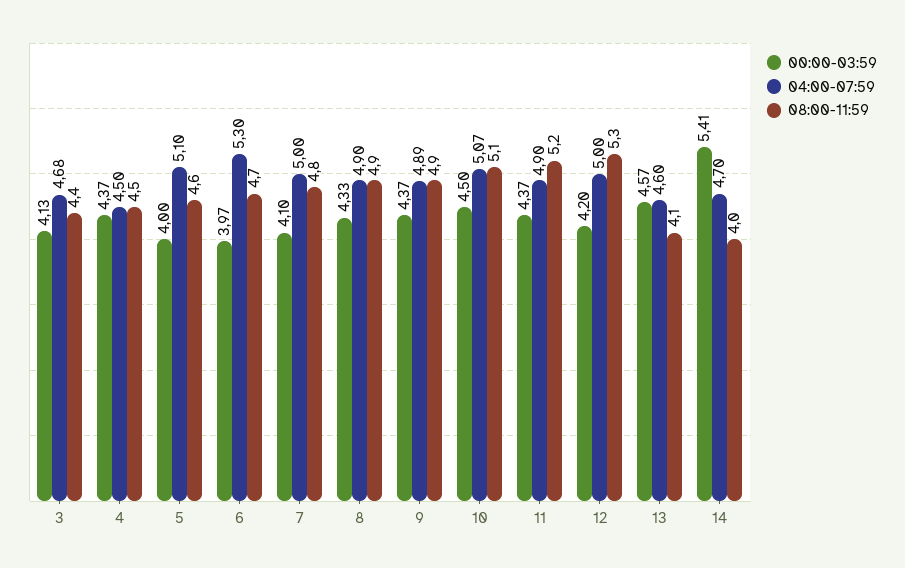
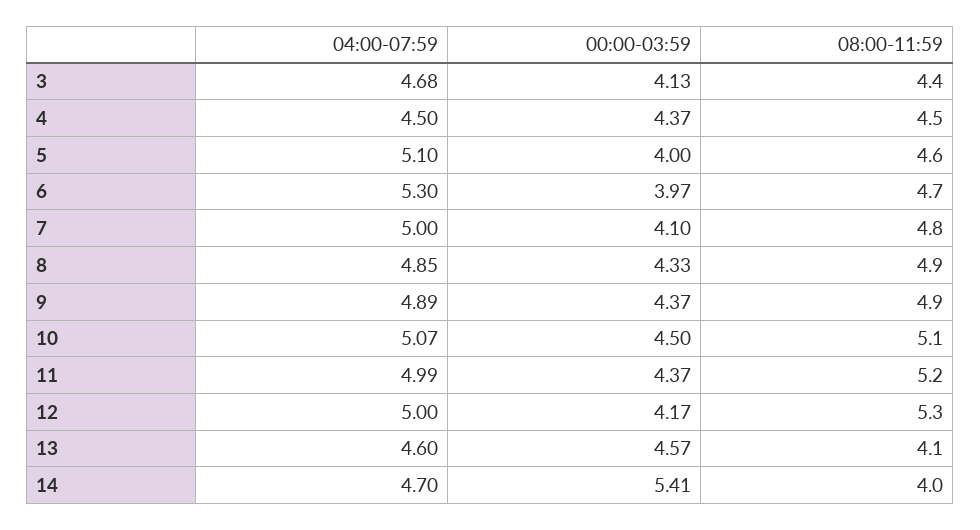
04:00-07:59, 8: 4.9 -> 4.85
04:00-07:59, 11: 4.9 -> 4.99
00:00-03:59, 12: 4.2 -> 4.17

